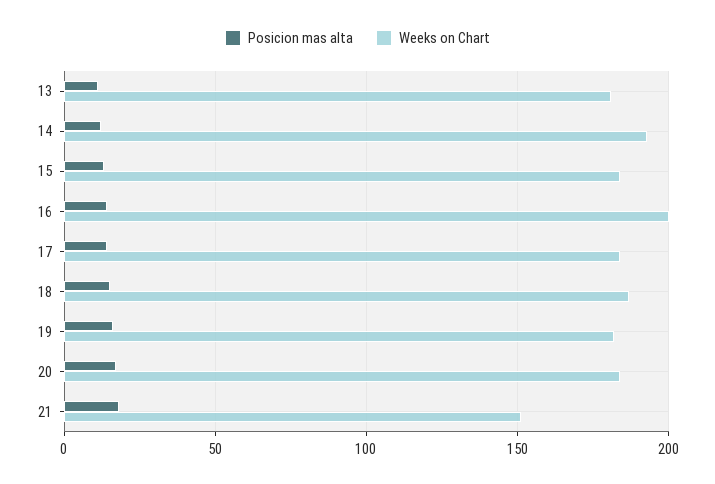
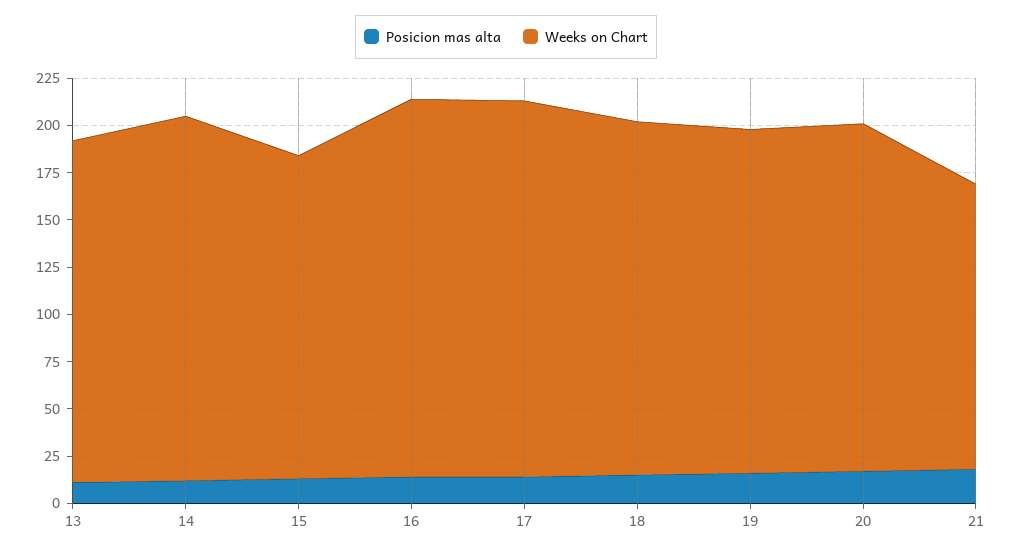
Weeks on Chart, 15: 185 -> 170
Weeks on Chart, 17: 185 -> 200

